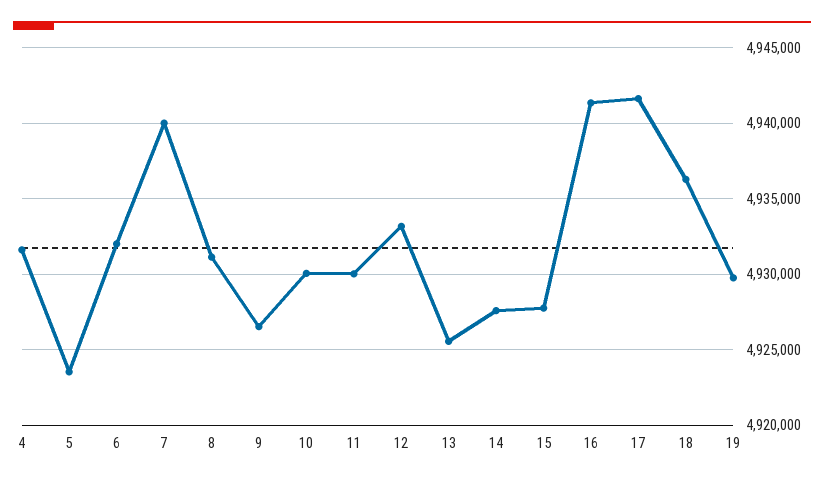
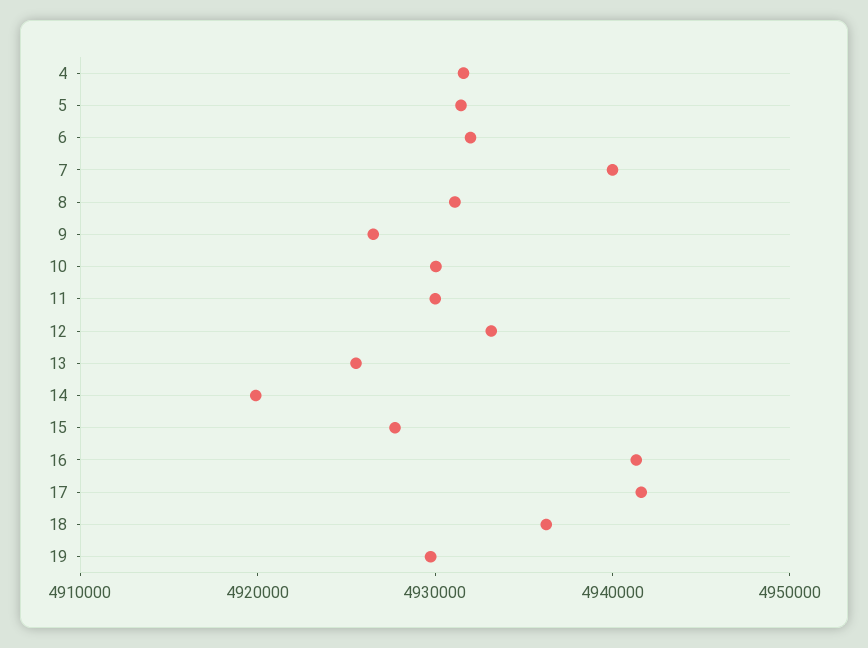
5: 4923500 -> 4932000
14: 4927500 -> 4920000

